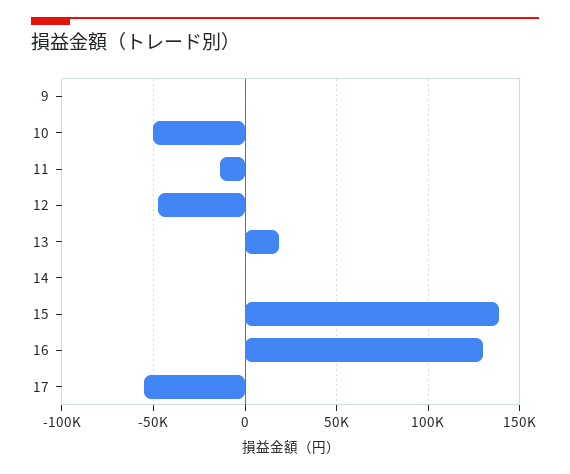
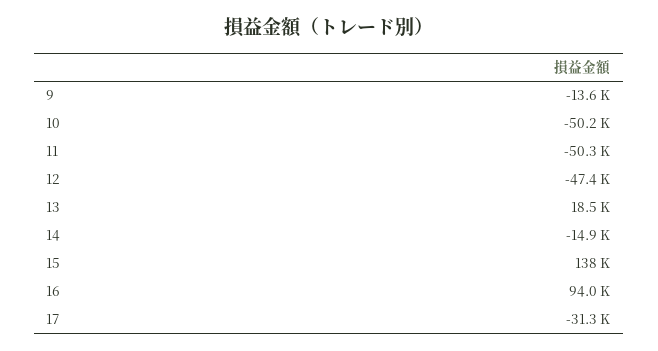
9: 0 -> -13600
11: -15000 -> -50300
14: 0 -> -14900
16: 130000 -> 94000
17: -55000 -> -31300

